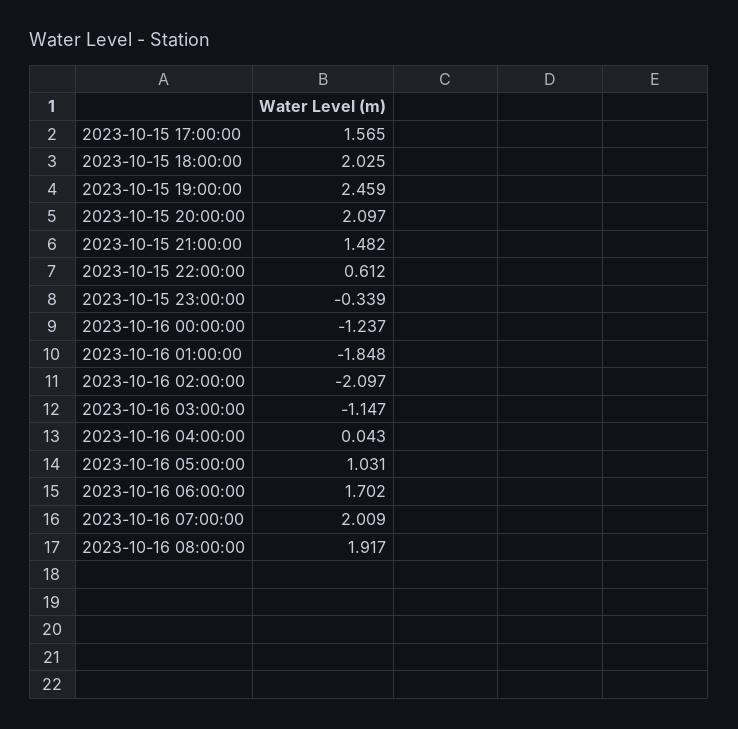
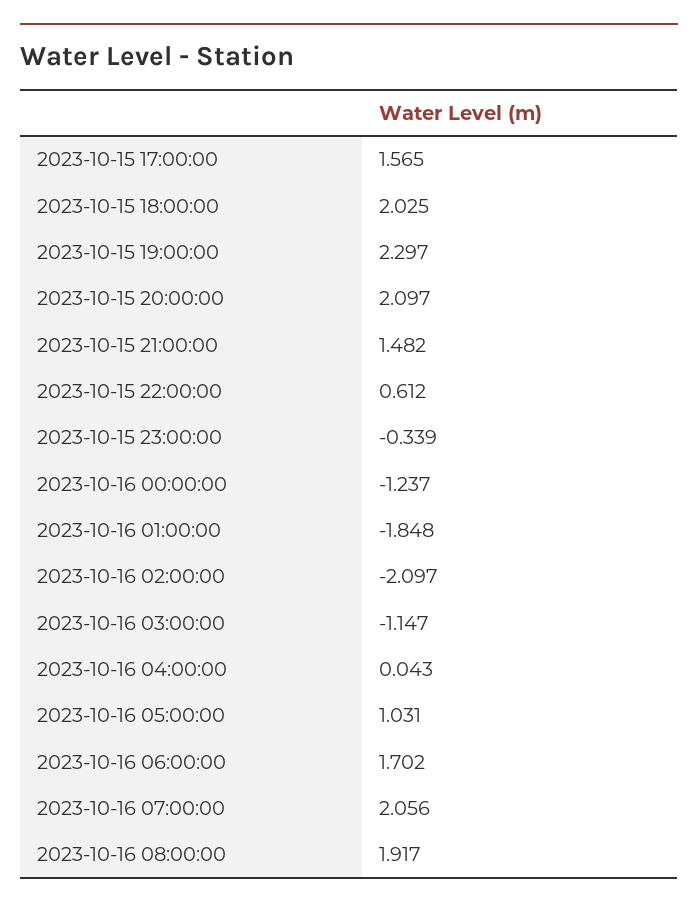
2023-10-15 19:00:00: 2.459 -> 2.297
2023-10-16 07:00:00: 2.009 -> 2.056

